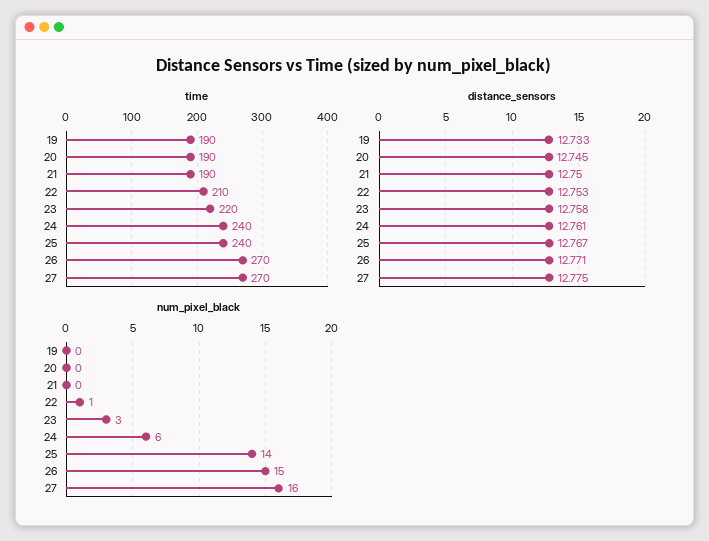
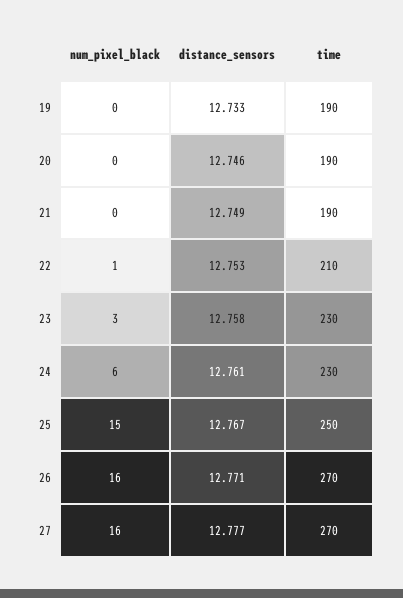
time, 23: 220 -> 230
time, 24: 240 -> 230
time, 25: 240 -> 250
distance_sensors, 20: 12.745 -> 12.746
distance_sensors, 21: 12.75 -> 12.749
distance_sensors, 27: 12.775 -> 12.777
num_pixel_black, 25: 14 -> 15
num_pixel_black, 26: 15 -> 16

